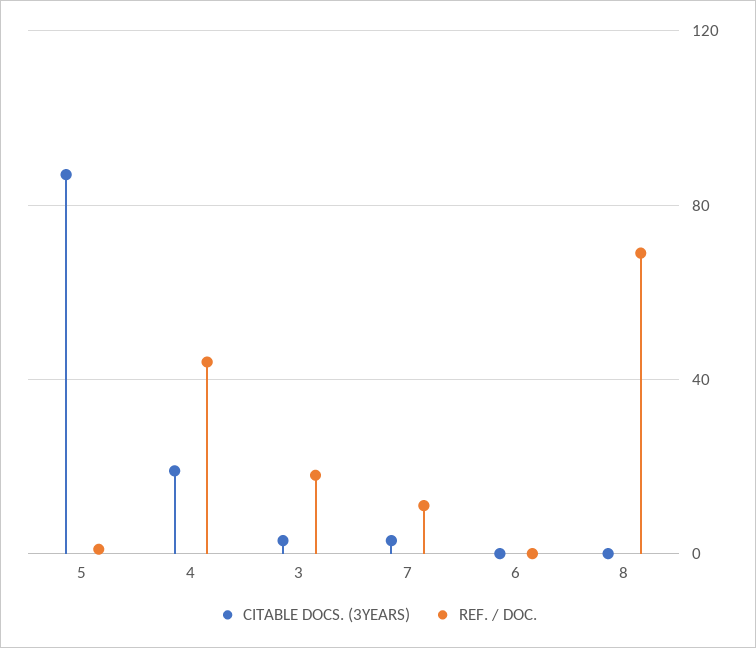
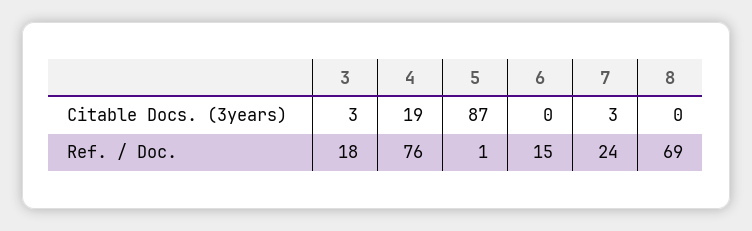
REF. / DOC., 4: 45 -> 76
REF. / DOC., 7: 10 -> 24
REF. / DOC., 6: 0 -> 15

